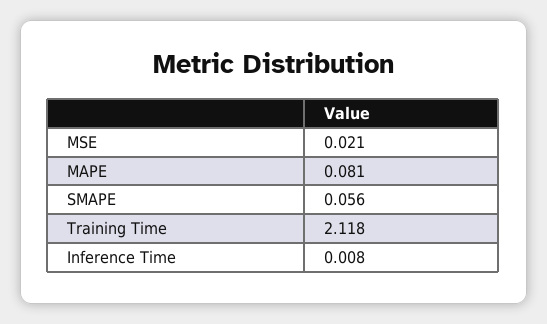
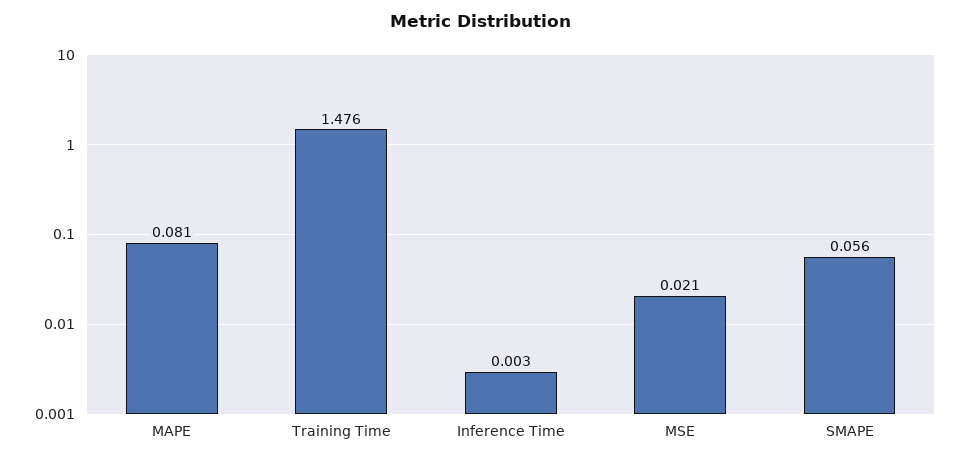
Training Time: 2.118 -> 1.476
Inference Time: 0.008 -> 0.003

